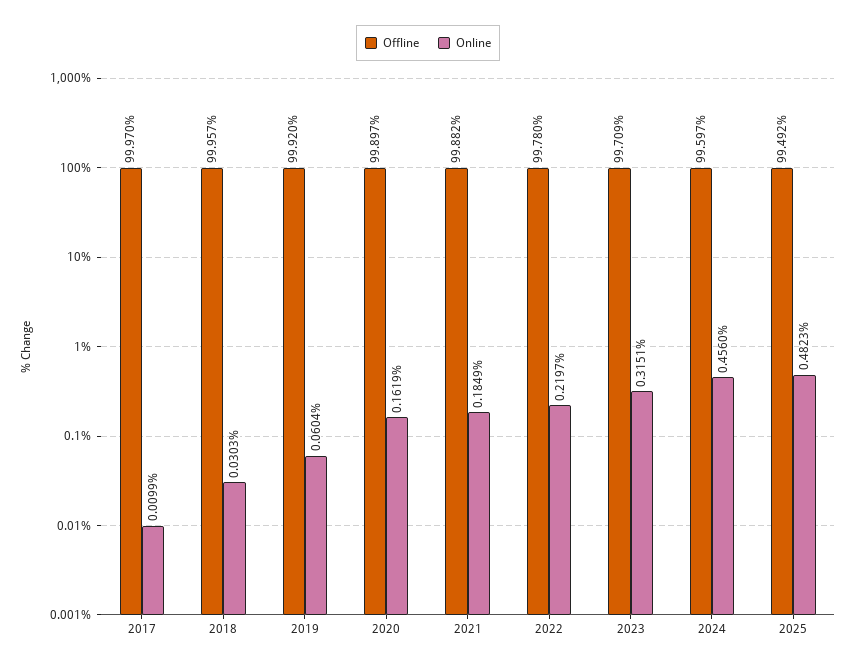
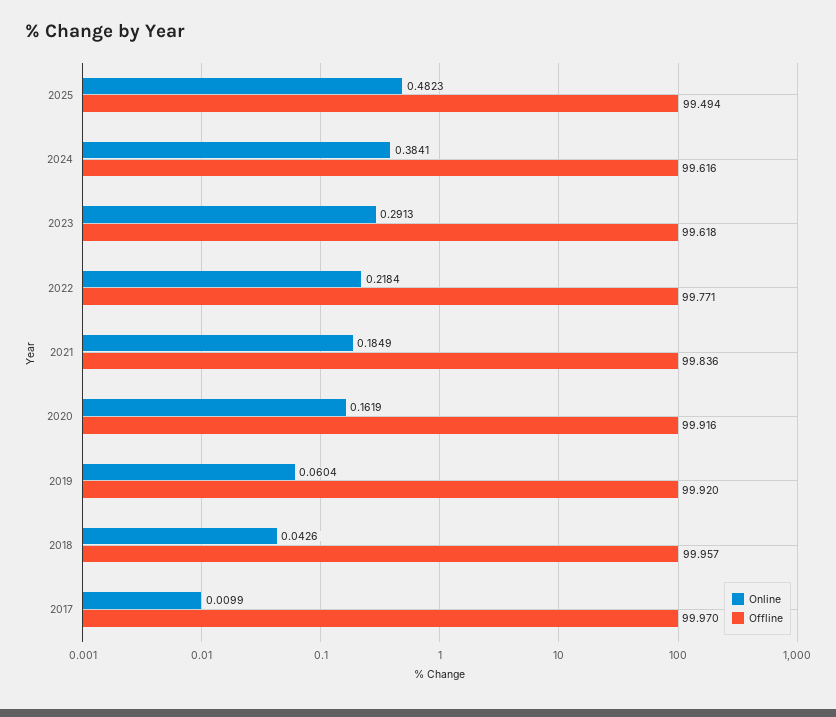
Online, 2018: 0.0303 -> 0.0426
Offline, 2020: 99.897 -> 99.916
Offline, 2021: 99.882 -> 99.836
Offline, 2022: 99.78 -> 99.771
Online, 2022: 0.2197 -> 0.2184
Offline, 2023: 99.709 -> 99.618
Online, 2023: 0.3151 -> 0.2913
Offline, 2024: 99.597 -> 99.616
Online, 2024: 0.456 -> 0.3841
Offline, 2025: 99.492 -> 99.494

